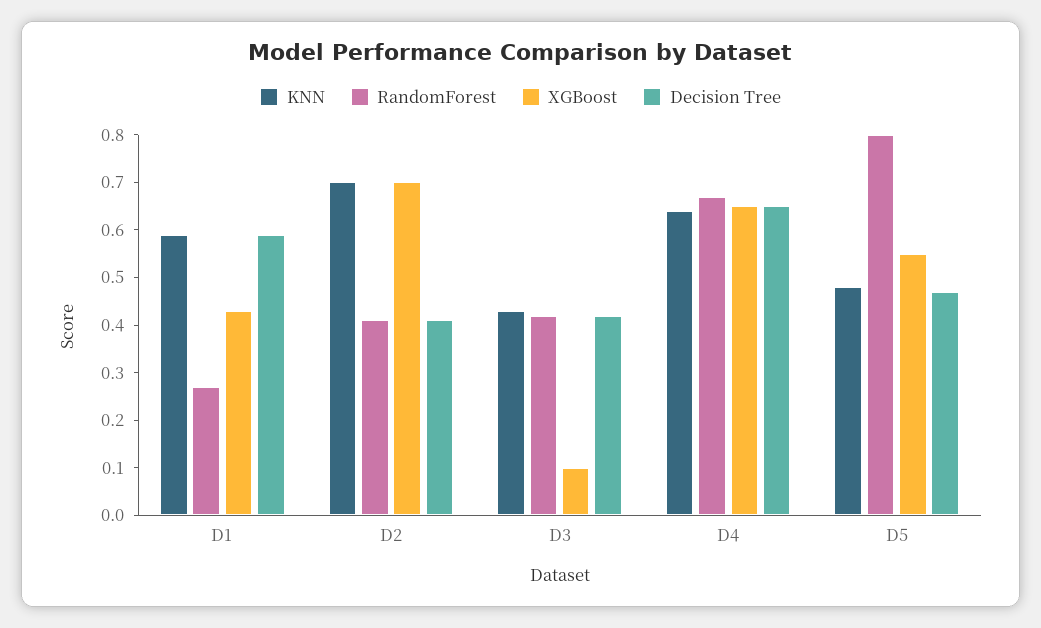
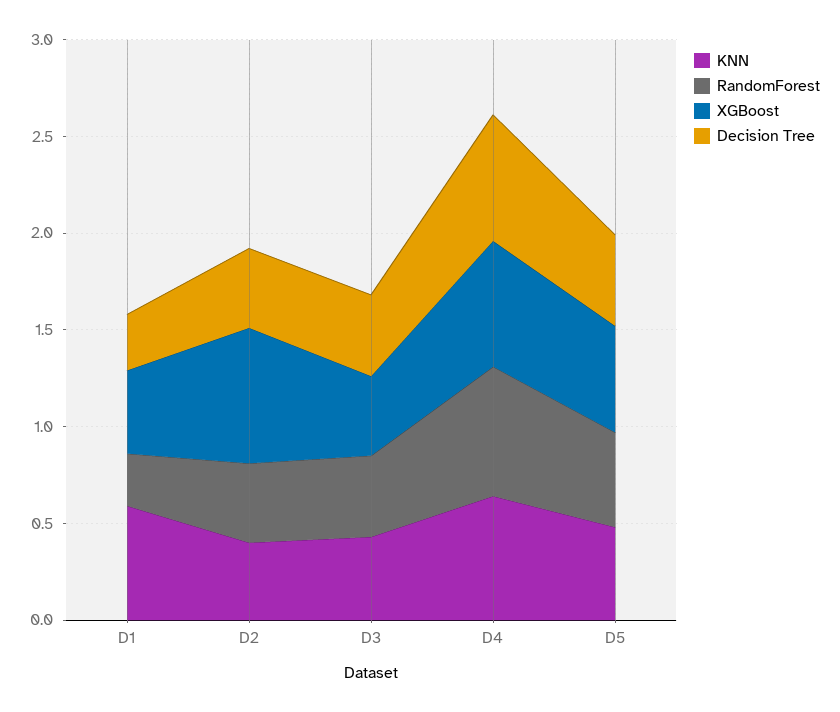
Decision Tree, D1: 0.6 -> 0.3
KNN, D2: 0.7 -> 0.4
XGBoost, D3: 0.1 -> 0.4
RandomForest, D5: 0.8 -> 0.5

